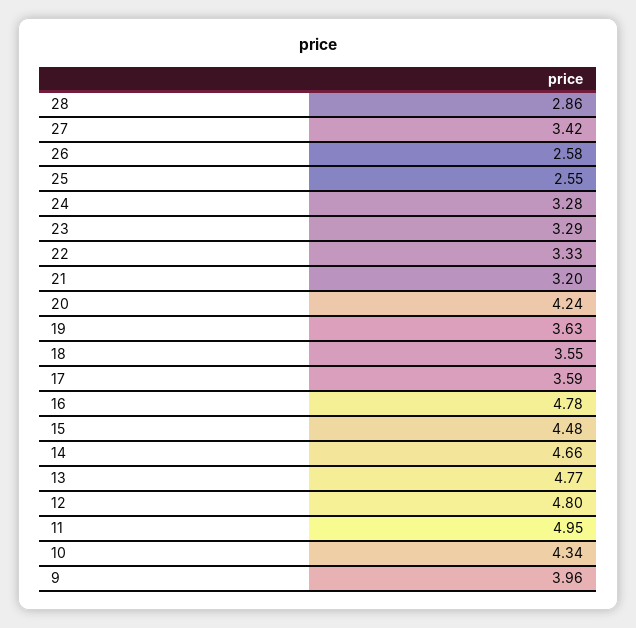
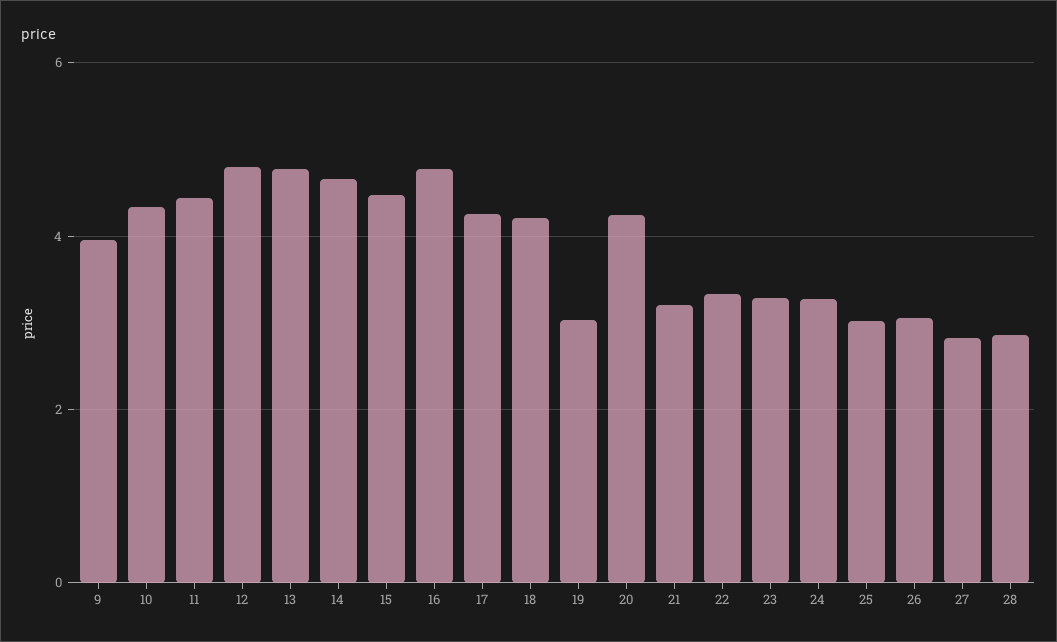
27: 3.42 -> 2.8
26: 2.58 -> 3
25: 2.55 -> 3
19: 3.63 -> 3
18: 3.55 -> 4.2
17: 3.59 -> 4.2
11: 4.95 -> 4.4

